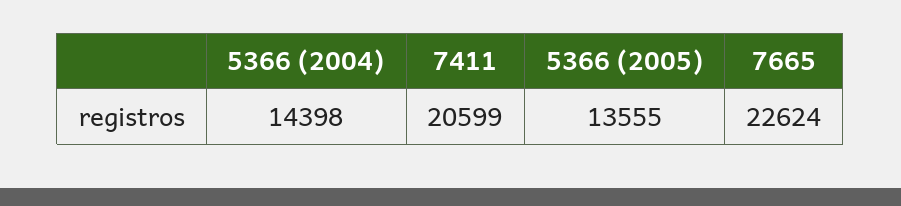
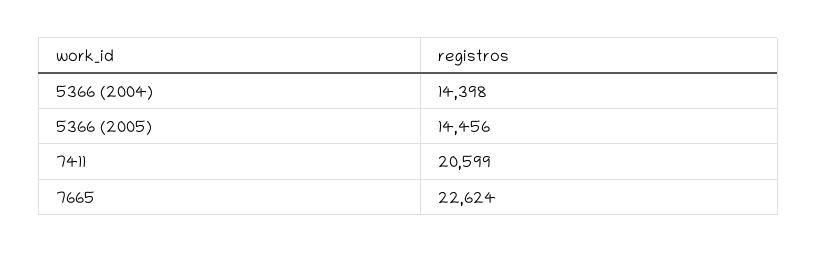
5366 (2005): 13555 -> 14456

